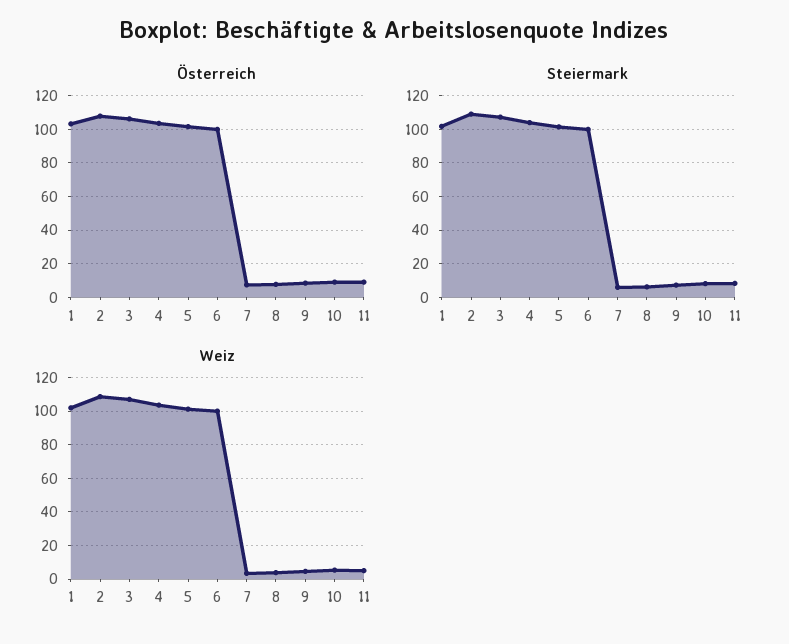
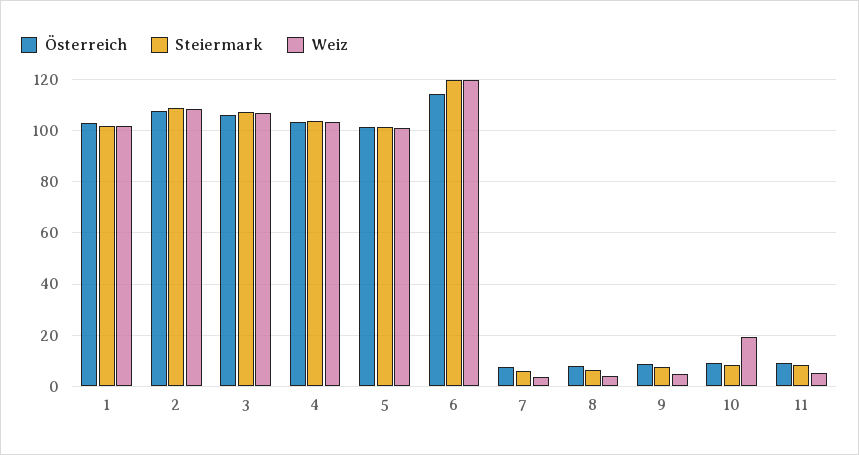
Österreich, 6: 100 -> 115
Steiermark, 6: 100 -> 120
Weiz, 6: 100 -> 120
Weiz, 10: 5 -> 20

